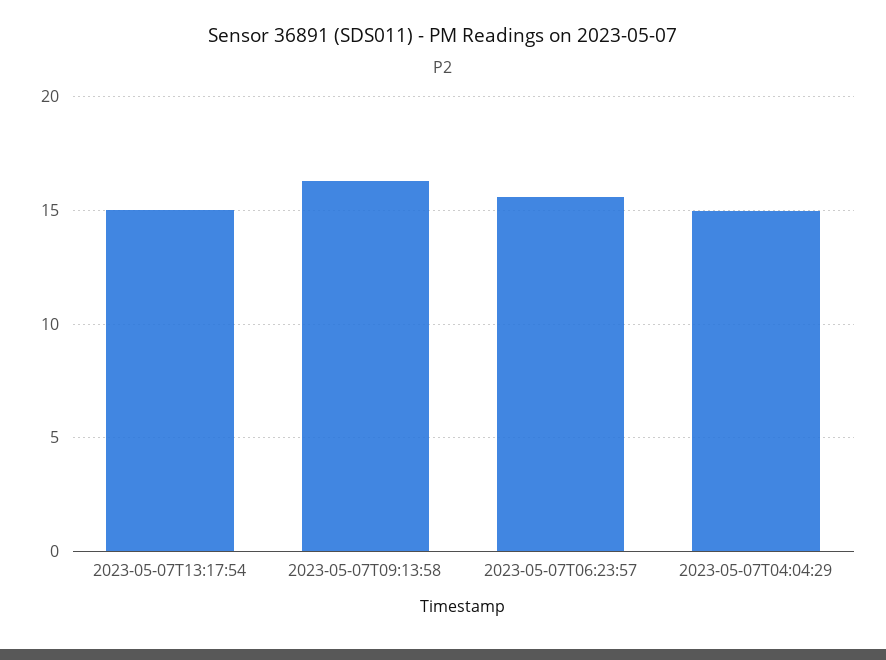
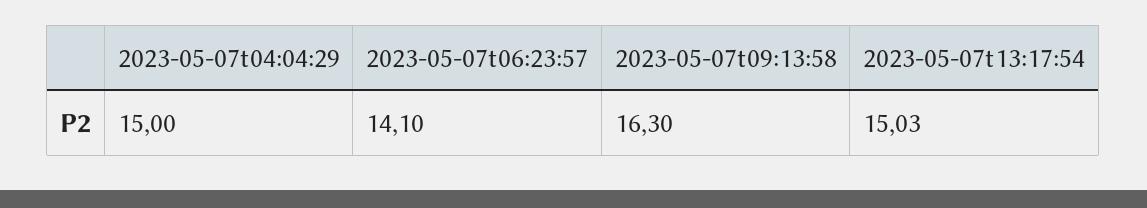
2023-05-07T06:23:57: 15.5 -> 14.1

